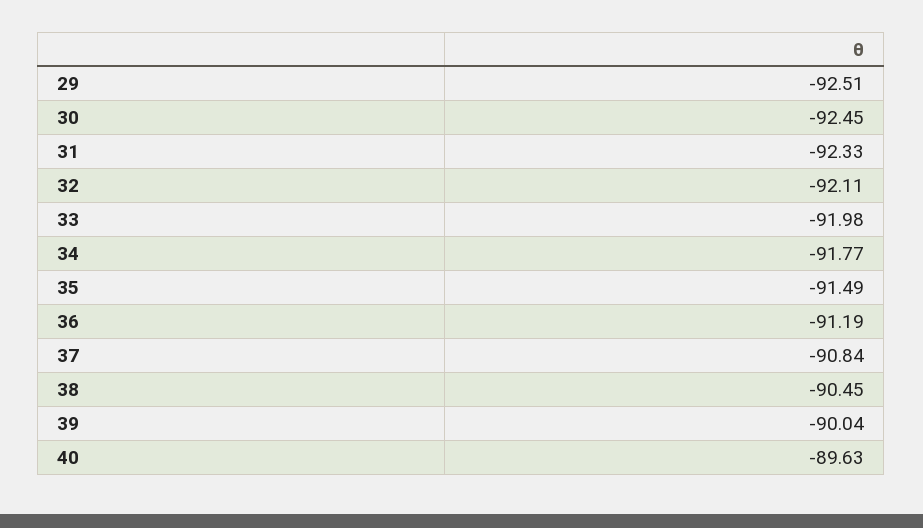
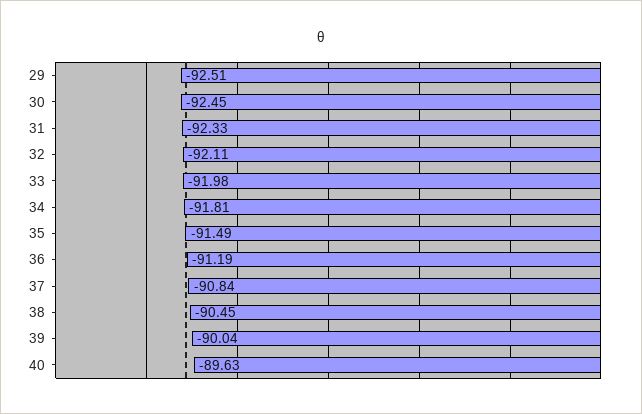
34: -91.77 -> -91.81

